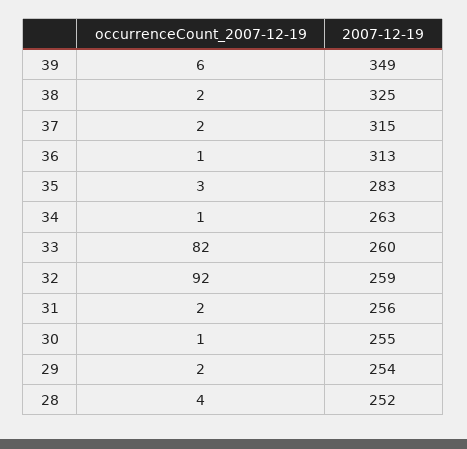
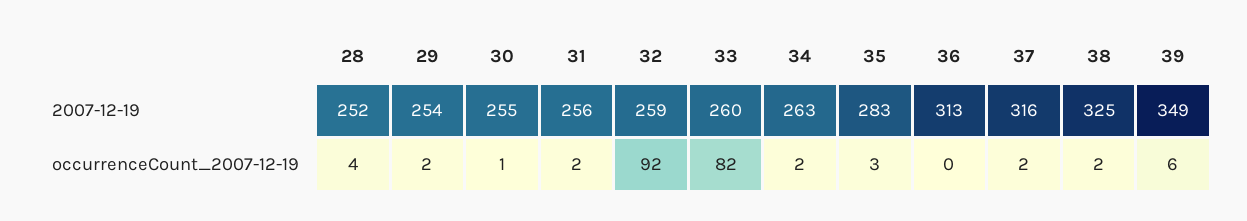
2007-12-19, 37: 315 -> 316
occurrenceCount_2007-12-19, 36: 1 -> 0
occurrenceCount_2007-12-19, 34: 1 -> 2

